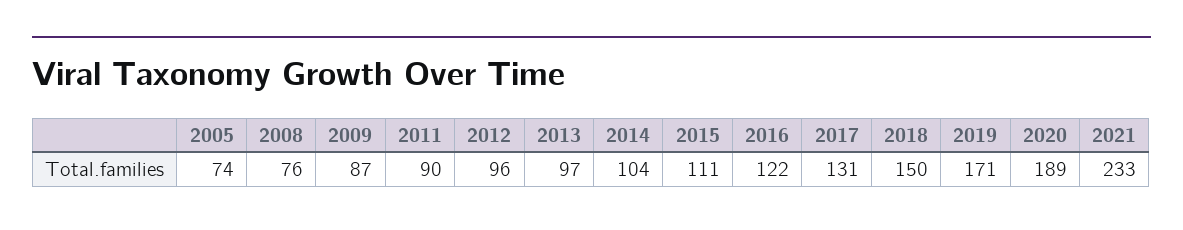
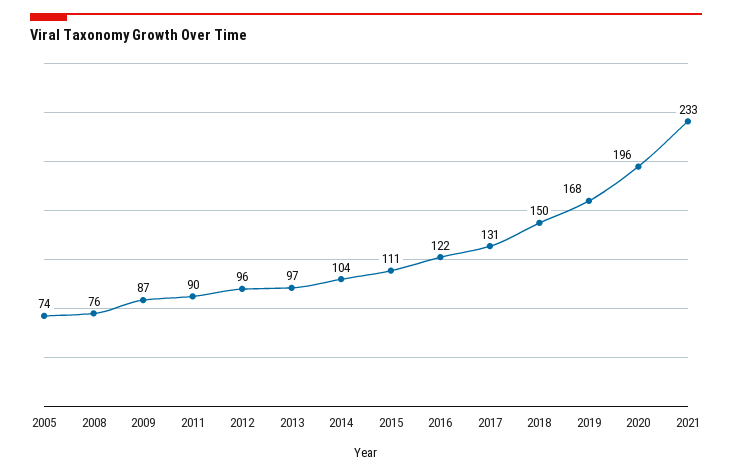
2019: 171 -> 168
2020: 189 -> 196

